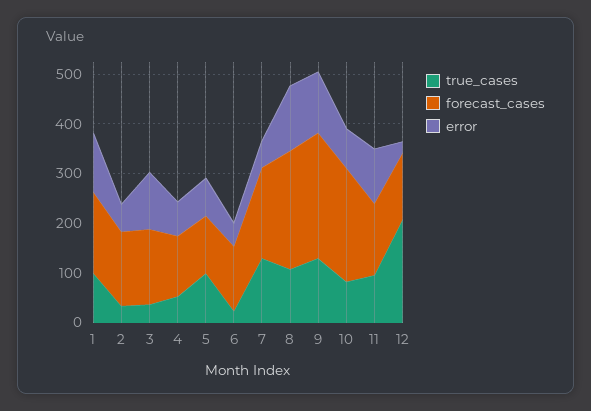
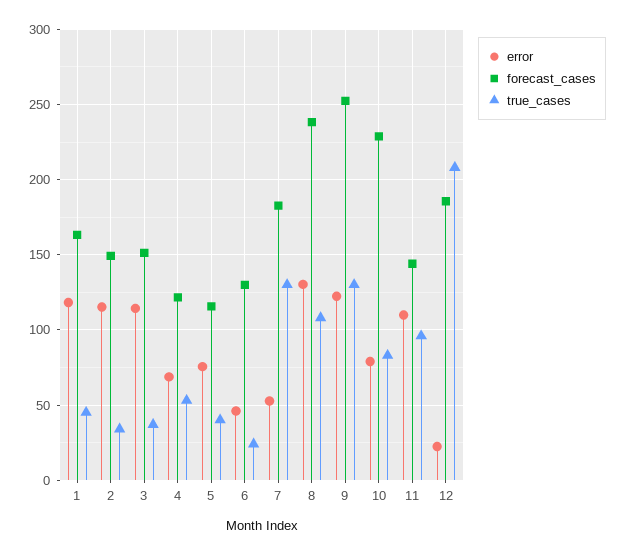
true_cases, 1: 100 -> 45
error, 2: 60 -> 115
true_cases, 5: 100 -> 40
forecast_cases, 12: 140 -> 185

